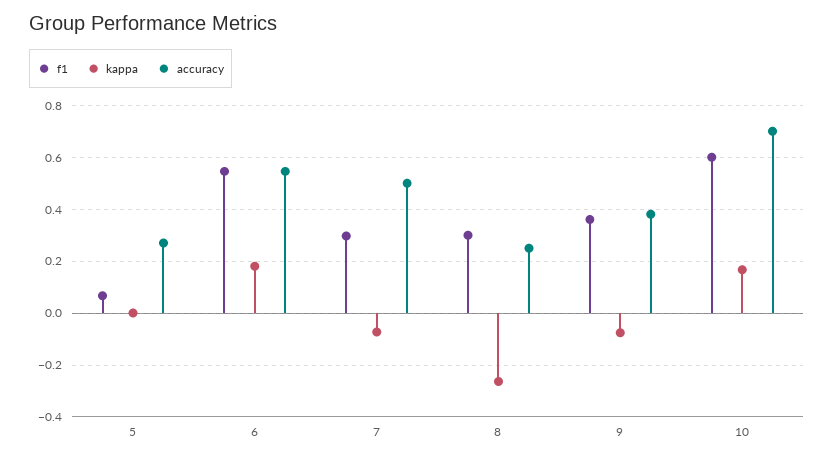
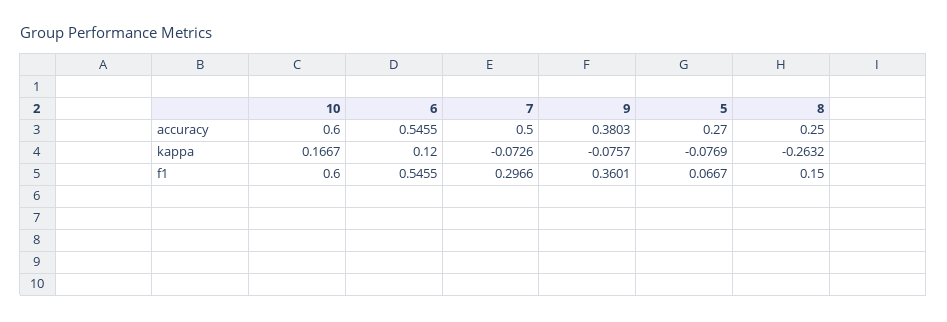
kappa, 5: 0 -> -0.0769
kappa, 6: 0.175 -> 0.12
f1, 8: 0.3 -> 0.15
accuracy, 10: 0.7 -> 0.6

